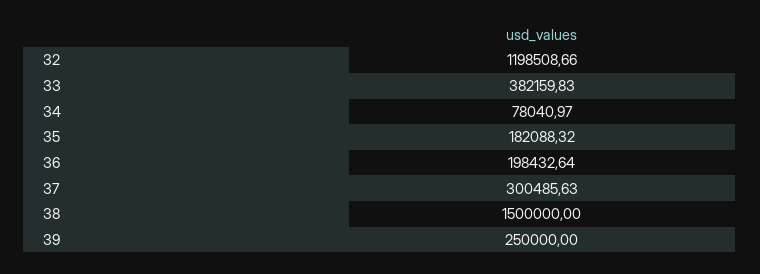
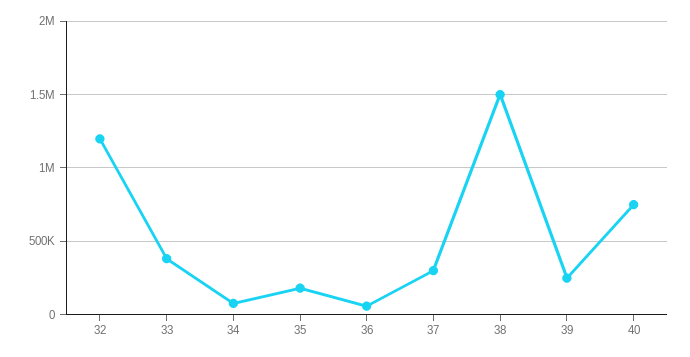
36: 198432.64 -> 50000
40: none -> 750000

